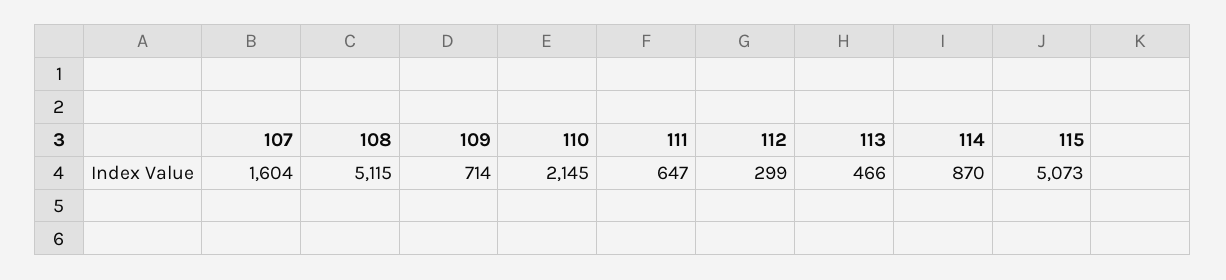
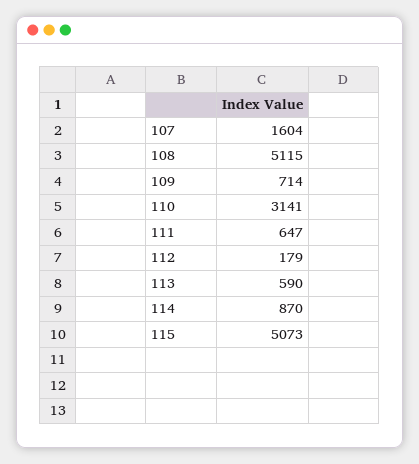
110: 2145 -> 3141
112: 299 -> 179
113: 466 -> 590

